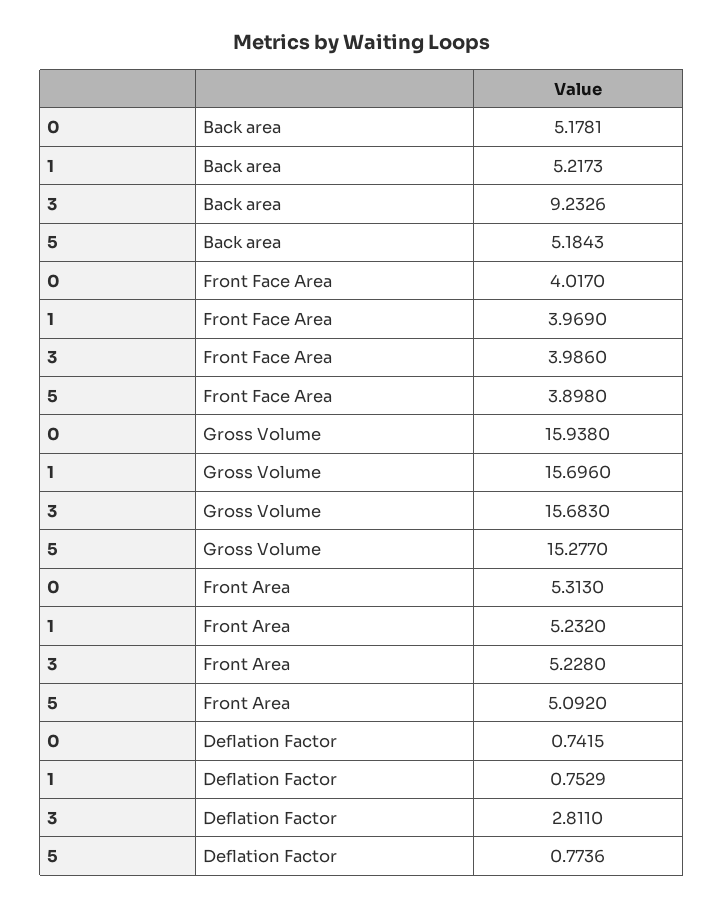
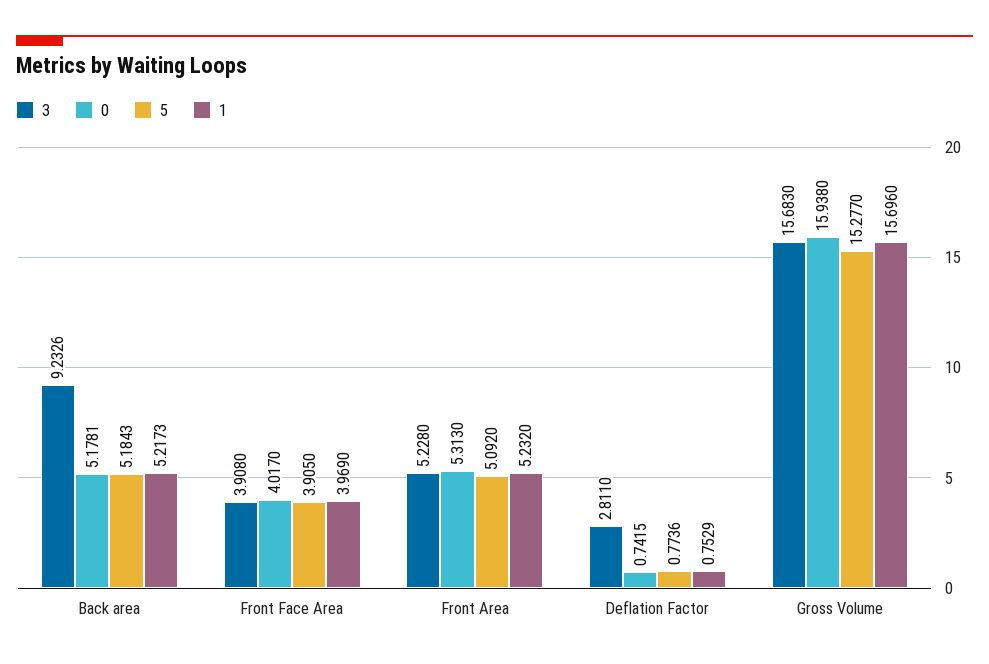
3, Front Face Area: 3.986 -> 3.908
5, Front Face Area: 3.898 -> 3.905

